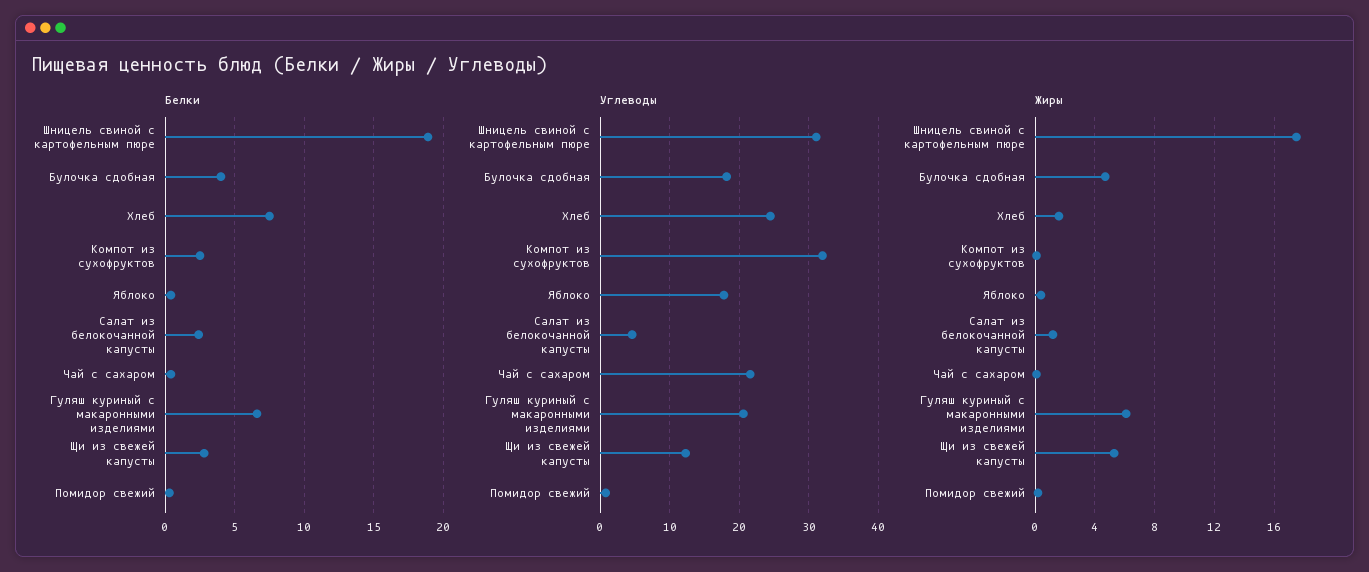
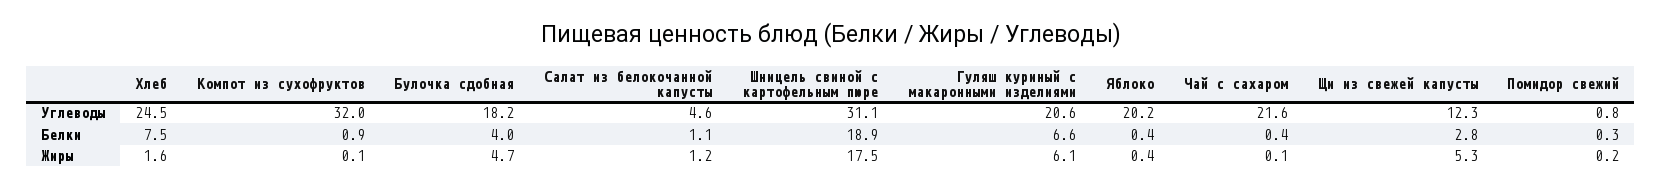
Белки, Компот из сухофруктов: 2.5 -> 0.9
Белки, Салат из белокочанной капусты: 2.5 -> 1.1
Углеводы, Яблоко: 18 -> 20.2

